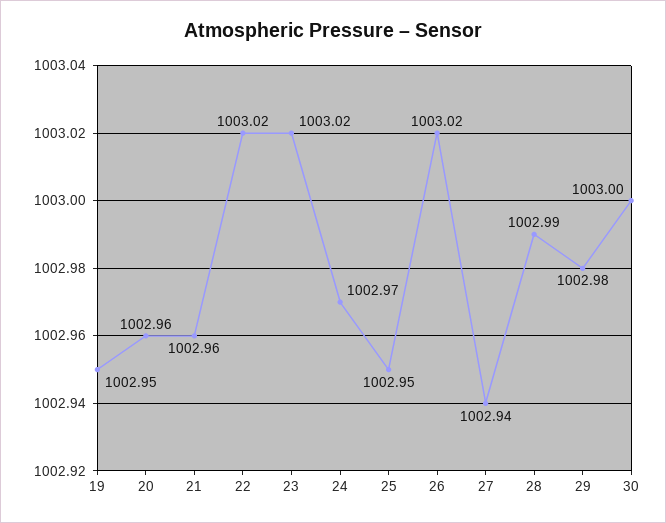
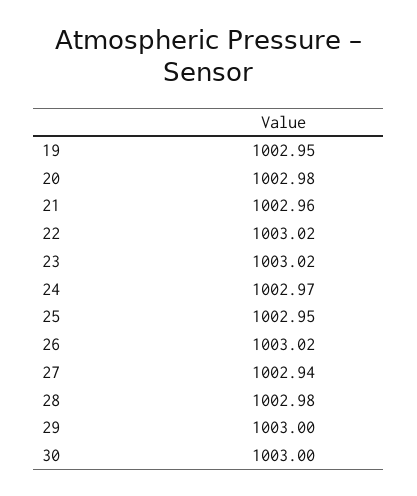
20: 1002.96 -> 1002.98
28: 1002.99 -> 1002.98
29: 1002.98 -> 1003

